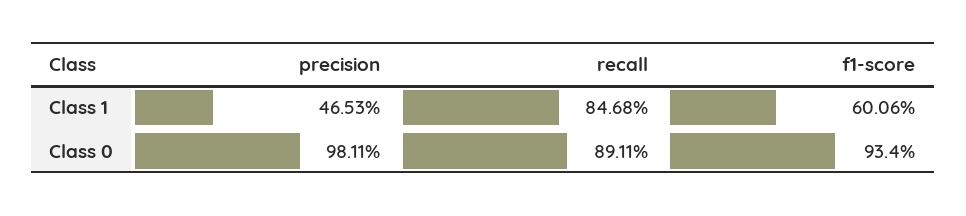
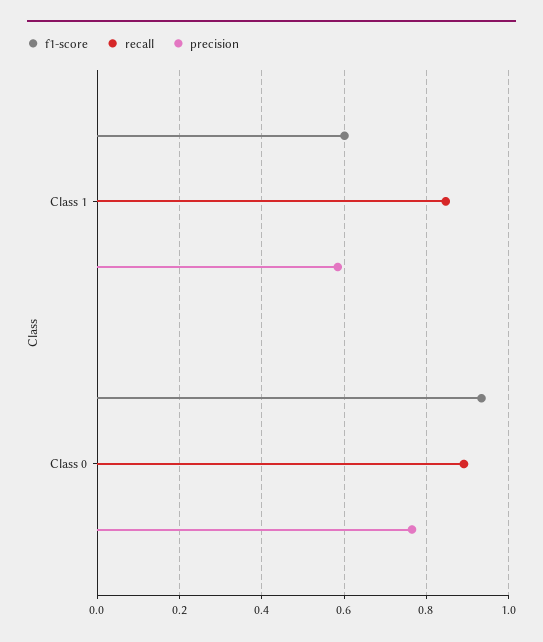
precision, Class 1: 0.4653 -> 0.58
precision, Class 0: 0.9811 -> 0.76

